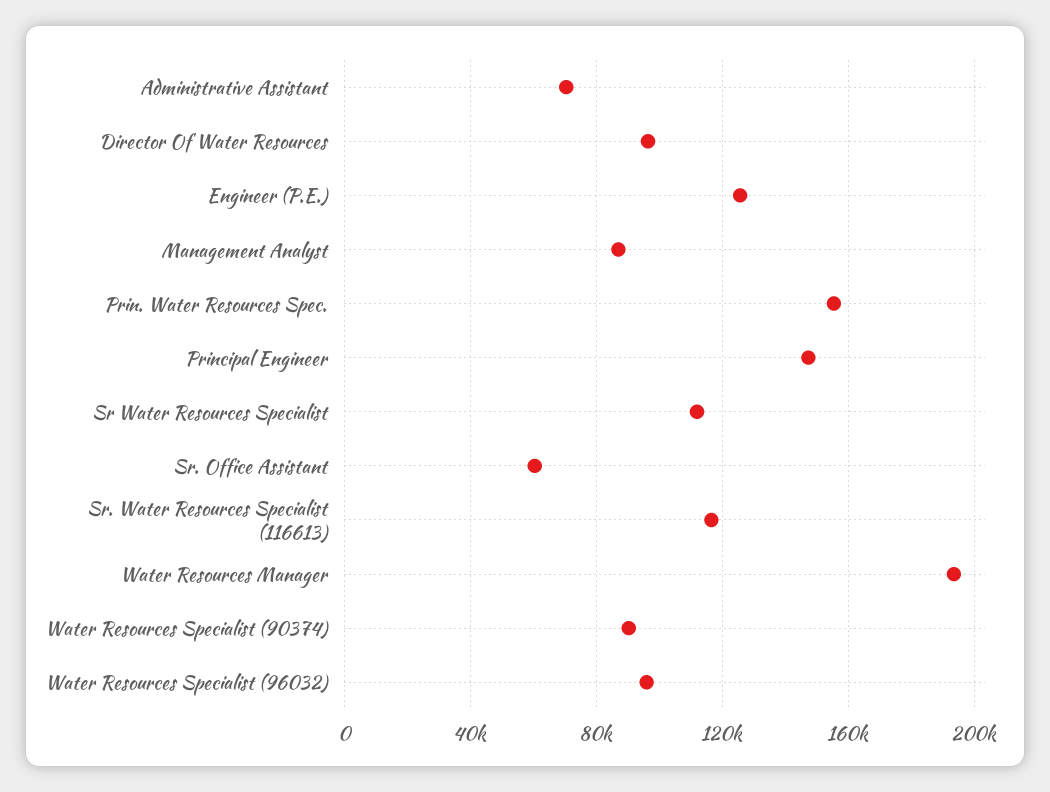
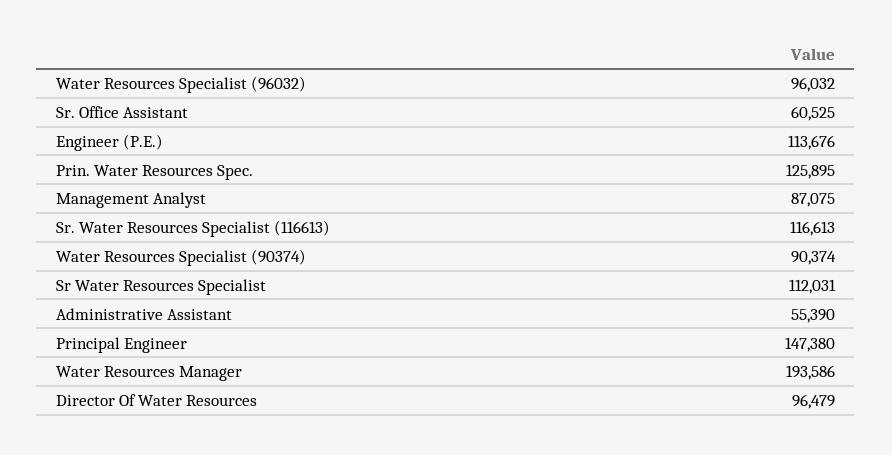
Administrative Assistant: 70000 -> 55390
Engineer (P.E.): 125000 -> 113676
Prin. Water Resources Spec.: 155000 -> 125895

